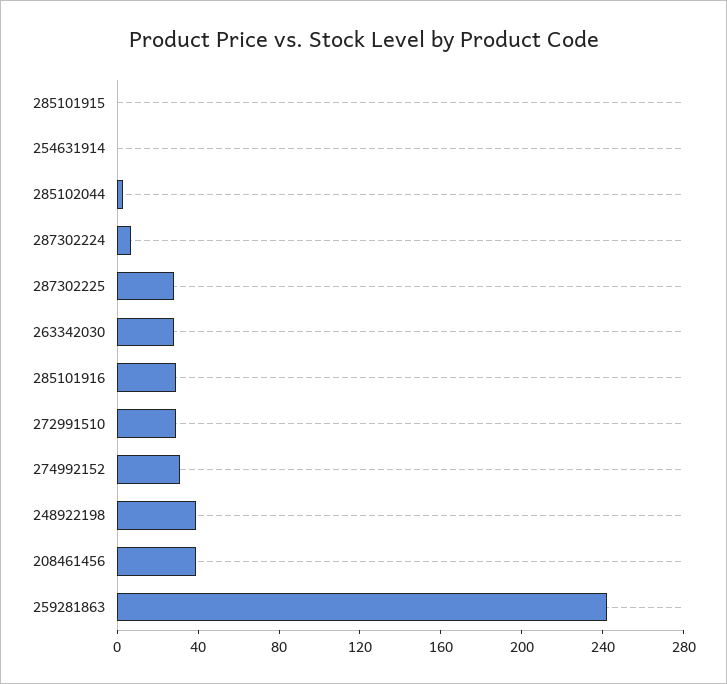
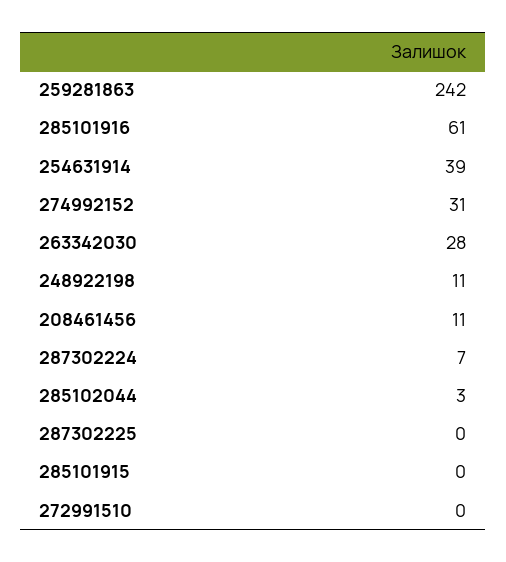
254631914: 0 -> 39
287302225: 30 -> 0
285101916: 30 -> 61
272991510: 30 -> 0
248922198: 40 -> 11
208461456: 40 -> 11

